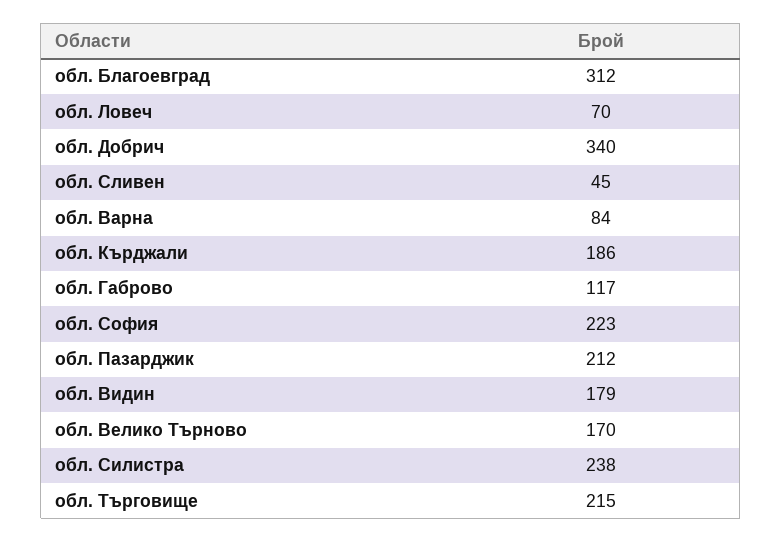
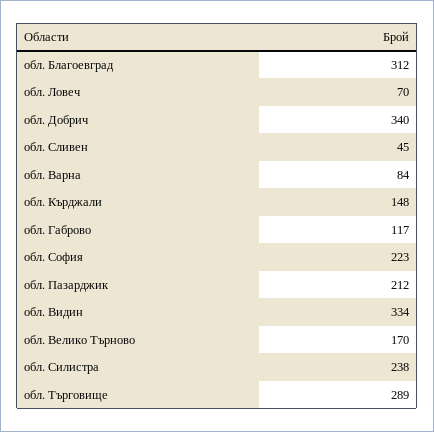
обл. Кърджали: 186 -> 148
обл. Видин: 179 -> 334
обл. Търговище: 215 -> 289

